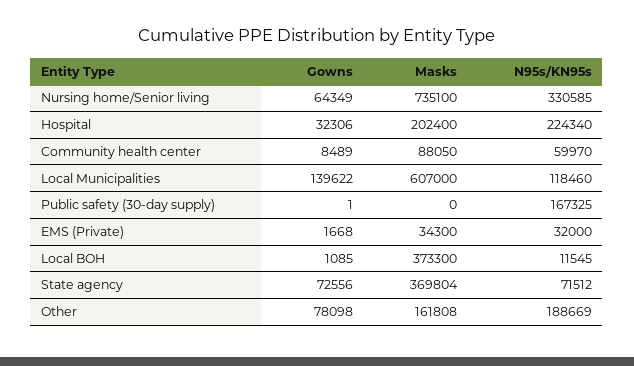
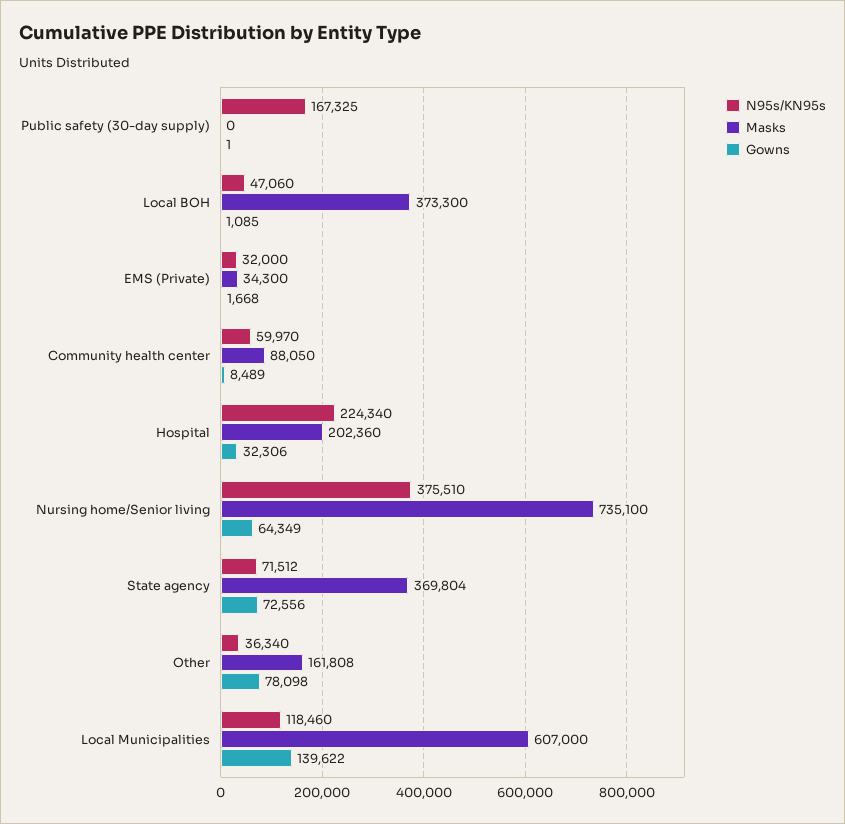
N95s/KN95s, Nursing home/Senior living: 330585 -> 375510
Masks, Hospital: 202400 -> 202360
N95s/KN95s, Local BOH: 11545 -> 47060
N95s/KN95s, Other: 188669 -> 36340

